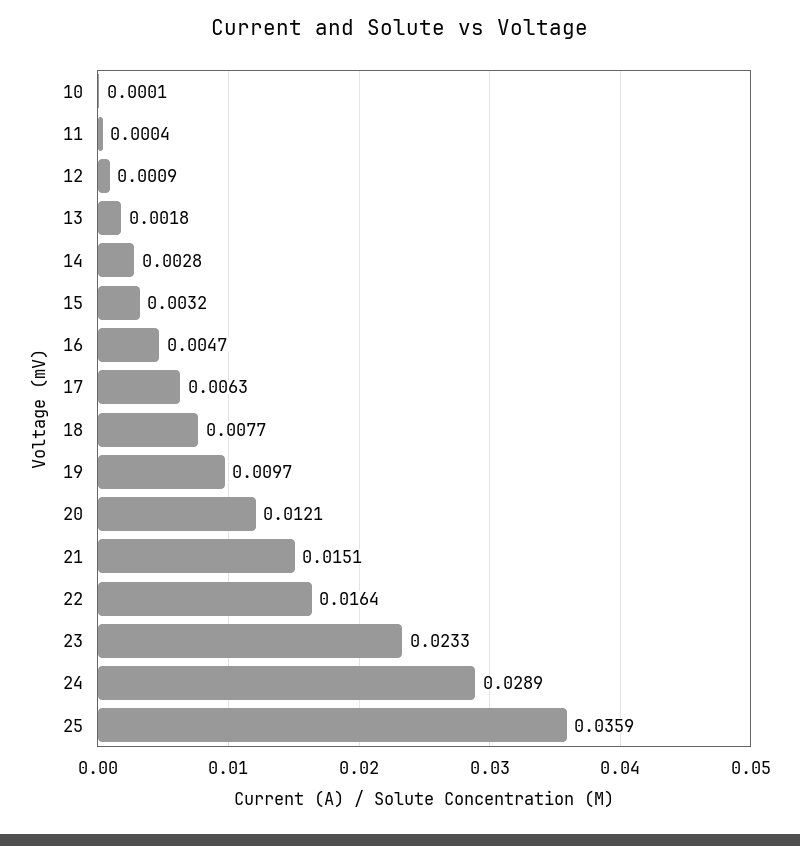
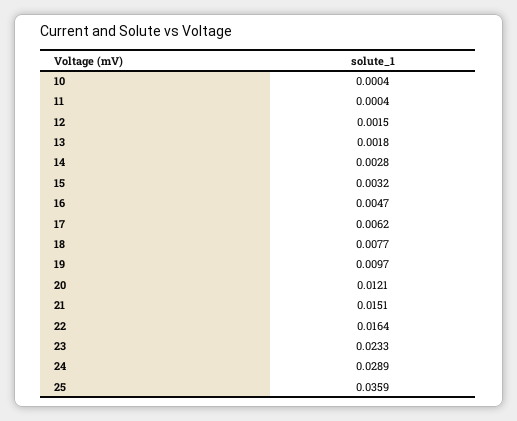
10: 0.0001 -> 0.0004
12: 0.0009 -> 0.0015
17: 0.0063 -> 0.0062

